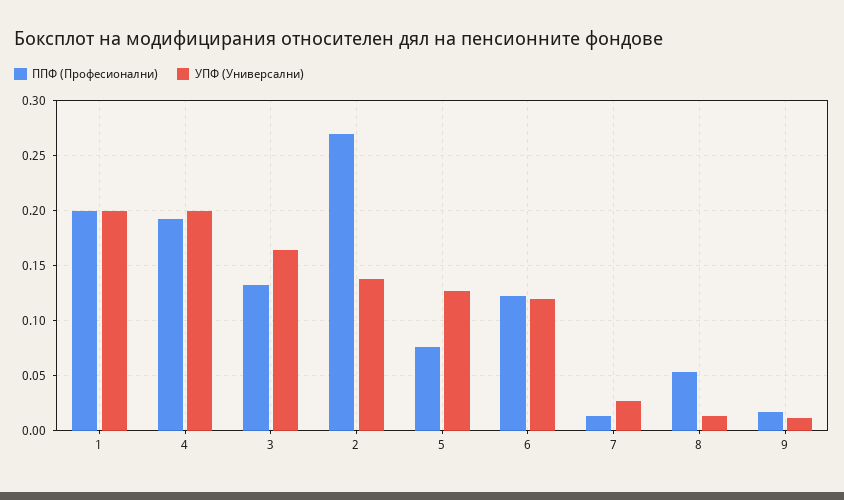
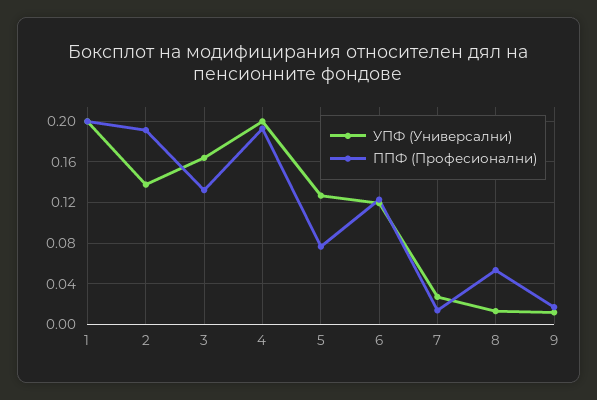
ППФ (Професионални), 2: 0.27 -> 0.19

